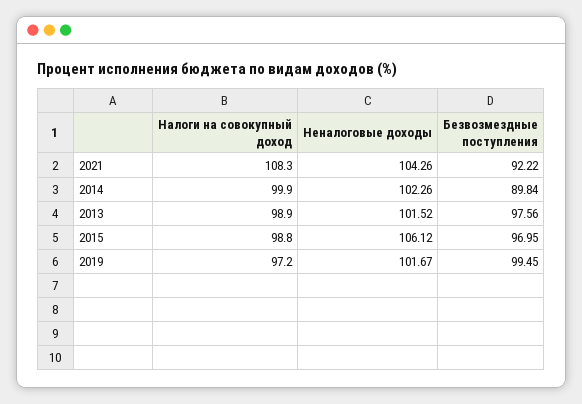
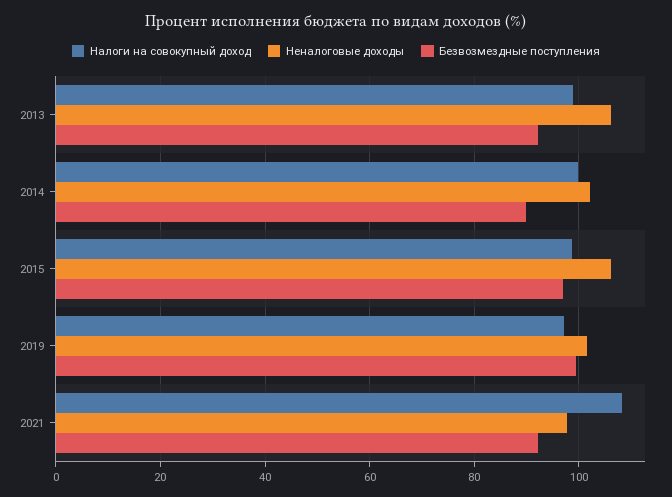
Неналоговые доходы, 2021: 104.26 -> 98
Неналоговые доходы, 2013: 101.52 -> 106
Безвозмездные поступления, 2013: 97.56 -> 92

